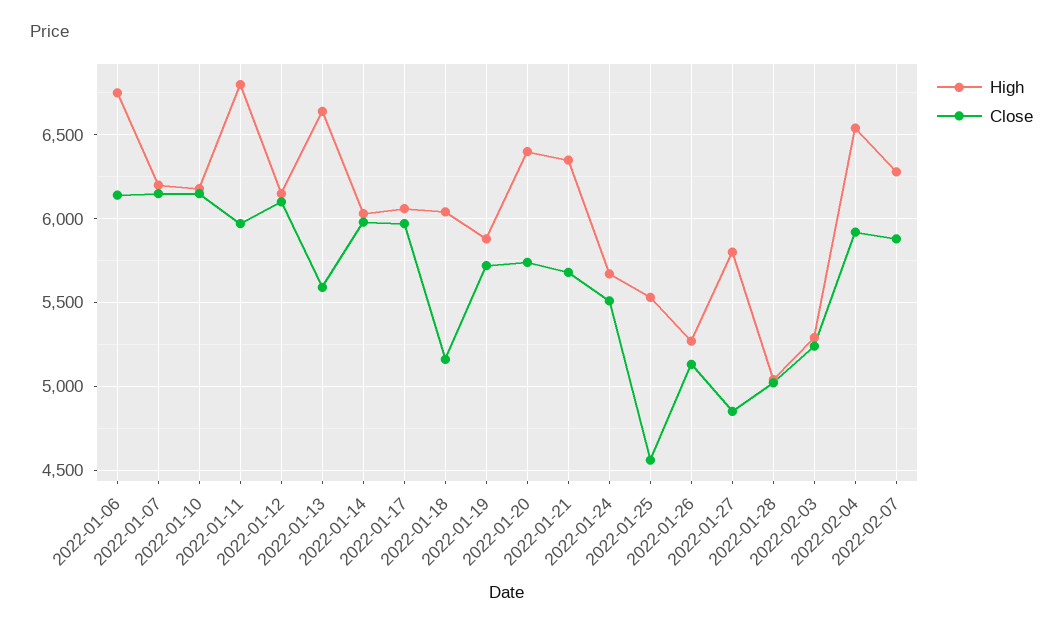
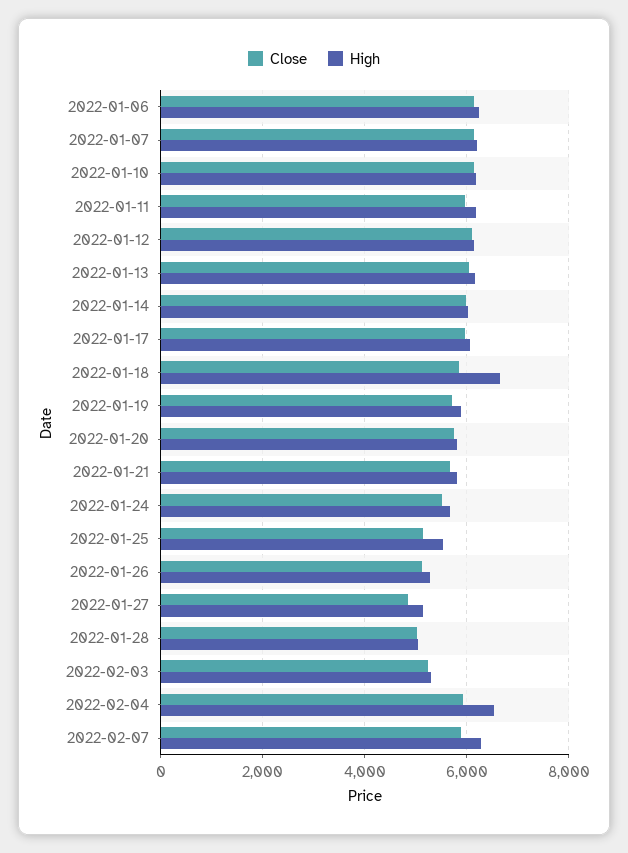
High, 2022-01-06: 6750 -> 6200
High, 2022-01-11: 6800 -> 6200
High, 2022-01-13: 6650 -> 6200
Close, 2022-01-13: 5600 -> 6000
High, 2022-01-18: 6050 -> 6600
Close, 2022-01-18: 5150 -> 5800
High, 2022-01-20: 6400 -> 5800
High, 2022-01-21: 6350 -> 5800
Close, 2022-01-25: 4550 -> 5200
High, 2022-01-27: 5800 -> 5200

